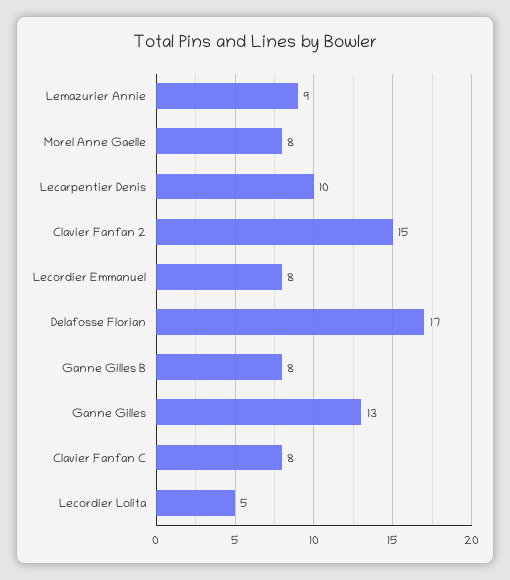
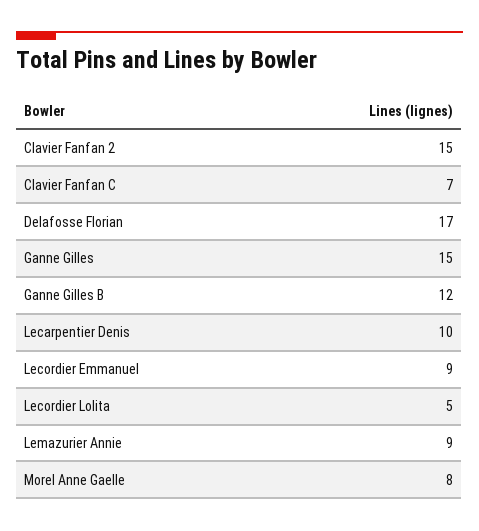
Lecordier Emmanuel: 8 -> 9
Ganne Gilles B: 8 -> 12
Ganne Gilles: 13 -> 15
Clavier Fanfan C: 8 -> 7

